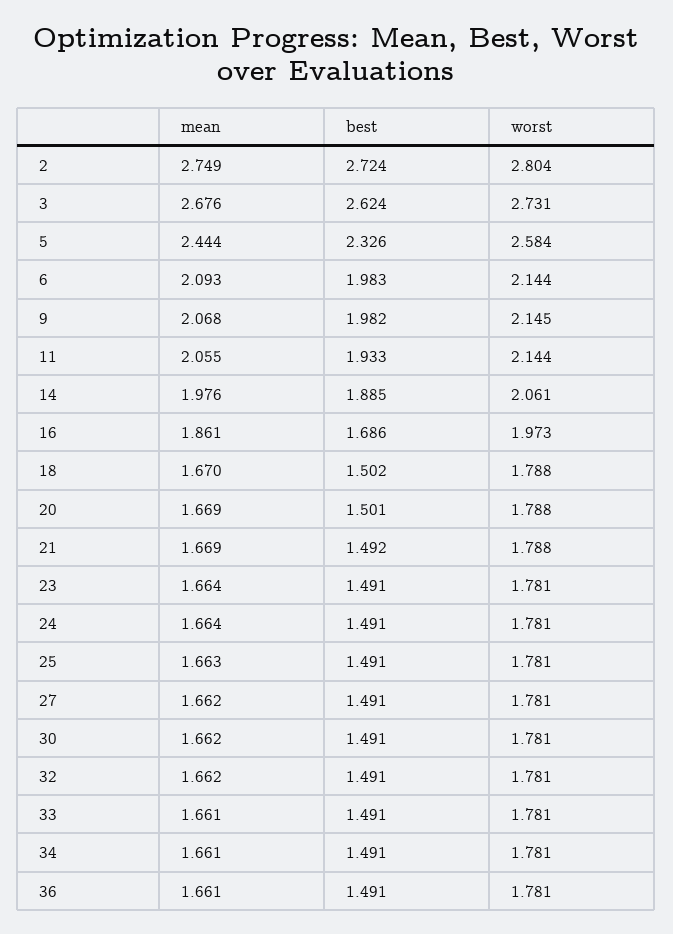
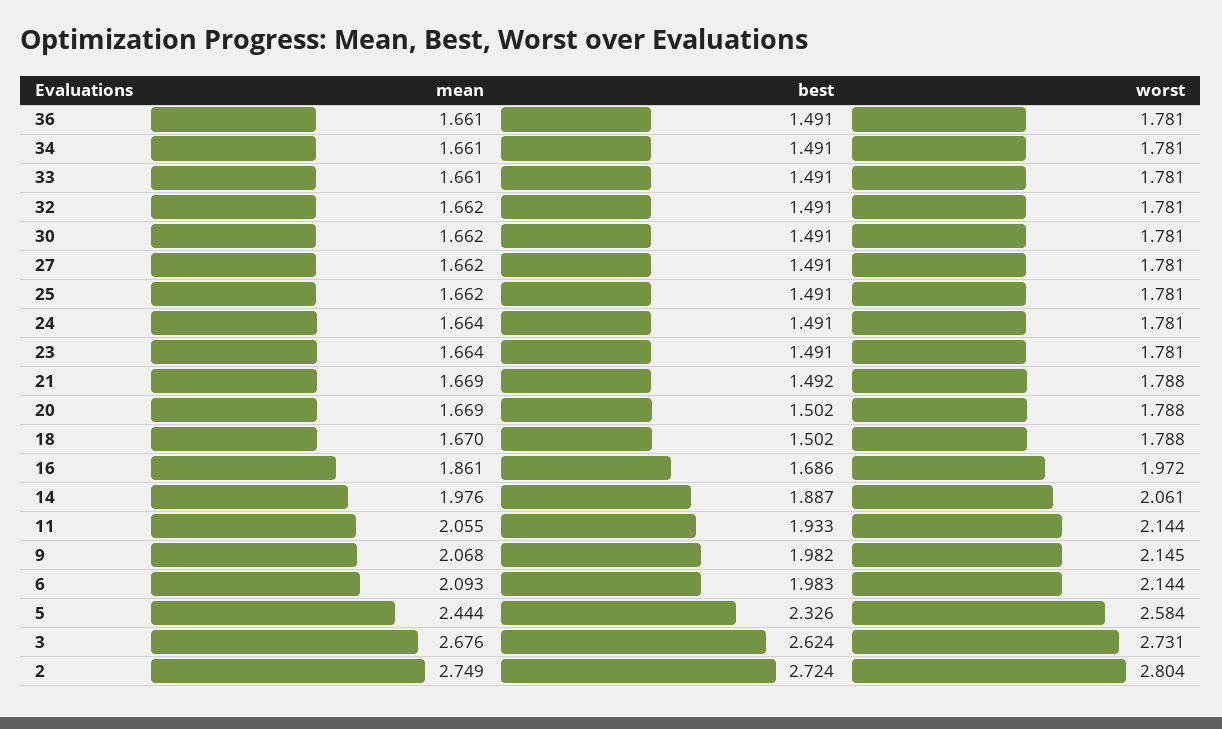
best, 14: 1.885 -> 1.887
worst, 16: 1.973 -> 1.972
best, 20: 1.501 -> 1.502
mean, 25: 1.663 -> 1.662

